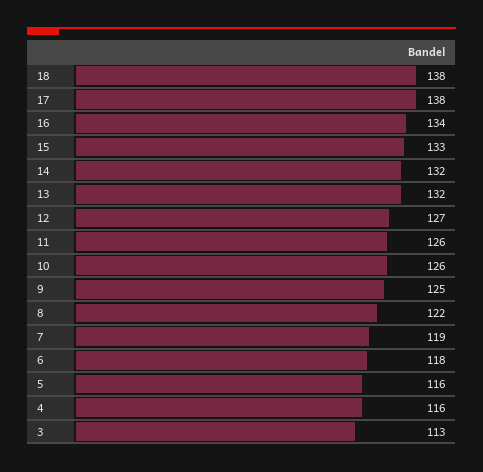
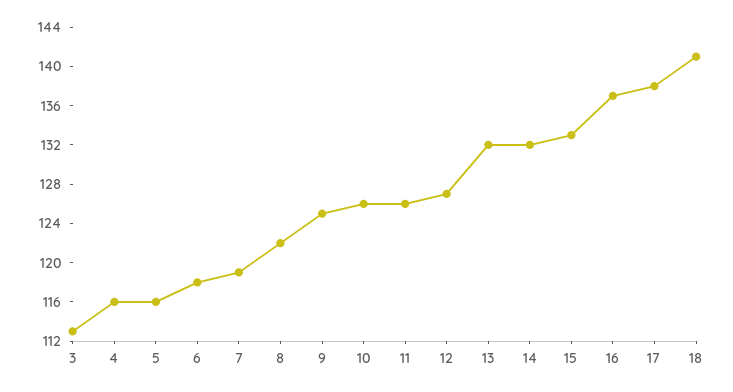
18: 138 -> 141
16: 134 -> 137

